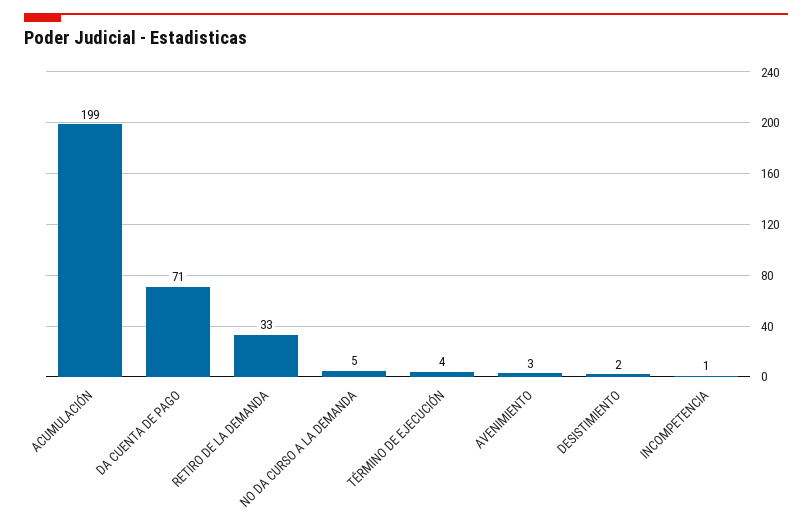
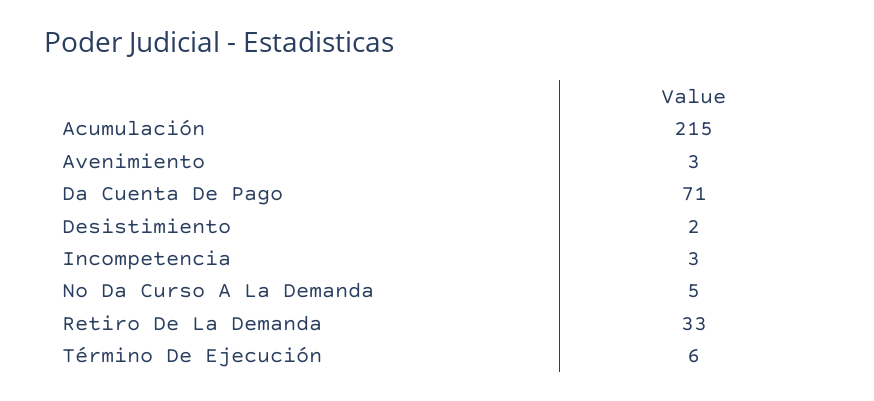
ACUMULACIÓN: 199 -> 215
TÉRMINO DE EJECUCIÓN: 4 -> 6
INCOMPETENCIA: 1 -> 3

